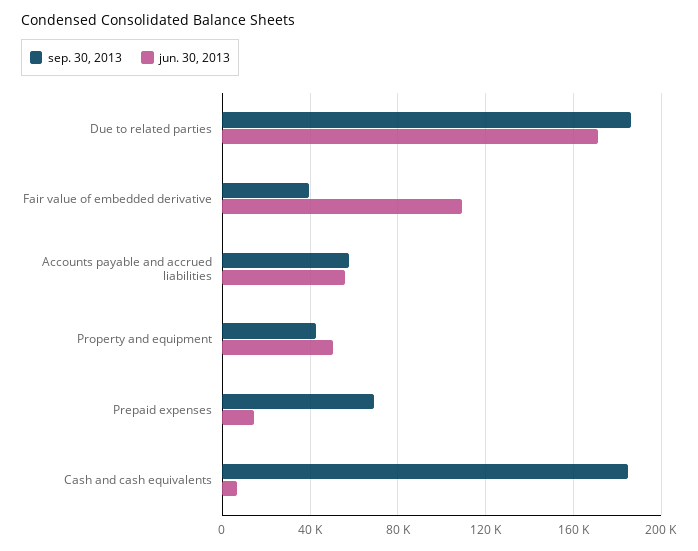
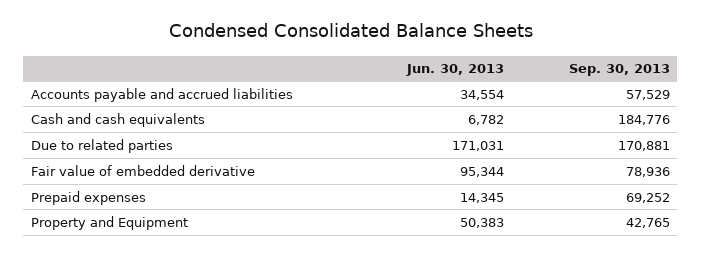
sep. 30, 2013, Due to related parties: 185000 -> 170881
sep. 30, 2013, Fair value of embedded derivative: 40000 -> 78936
jun. 30, 2013, Fair value of embedded derivative: 110000 -> 95344
jun. 30, 2013, Accounts payable and accrued liabilities: 55000 -> 34554

